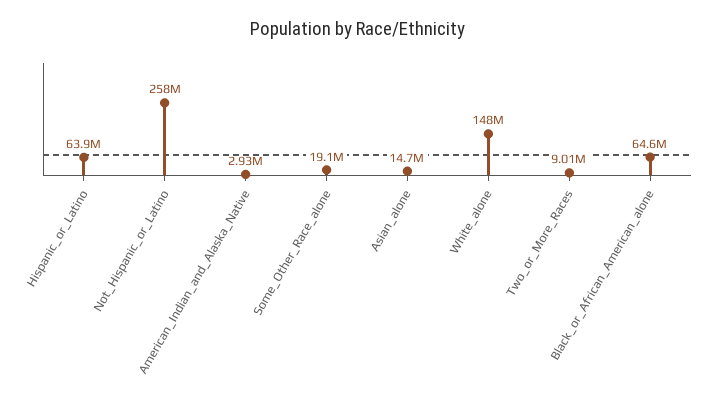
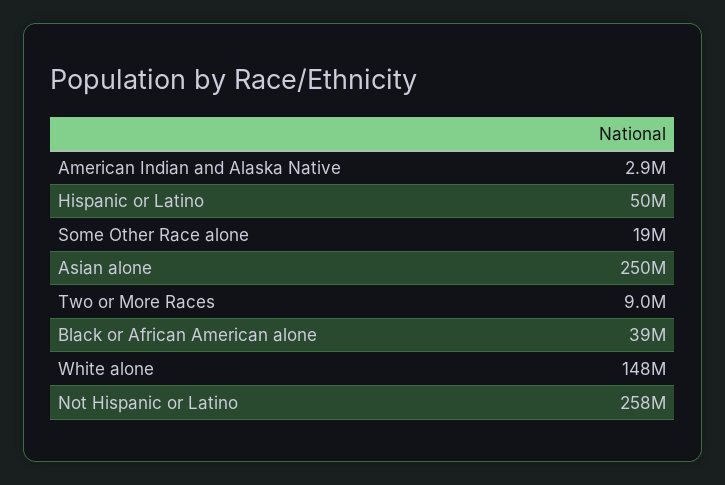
Hispanic_or_Latino: 63900000 -> 50000000
Asian_alone: 14700000 -> 250000000
Black_or_African_American_alone: 64600000 -> 39000000

